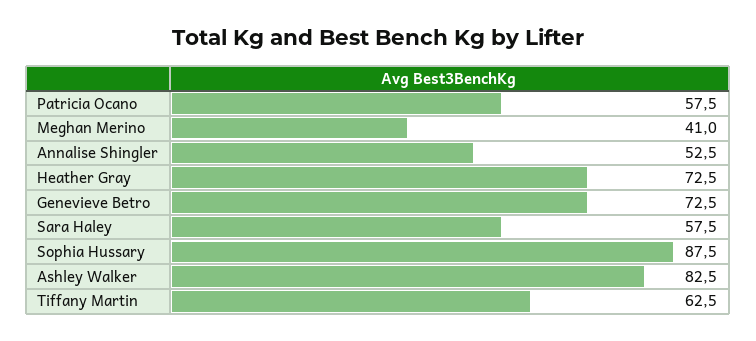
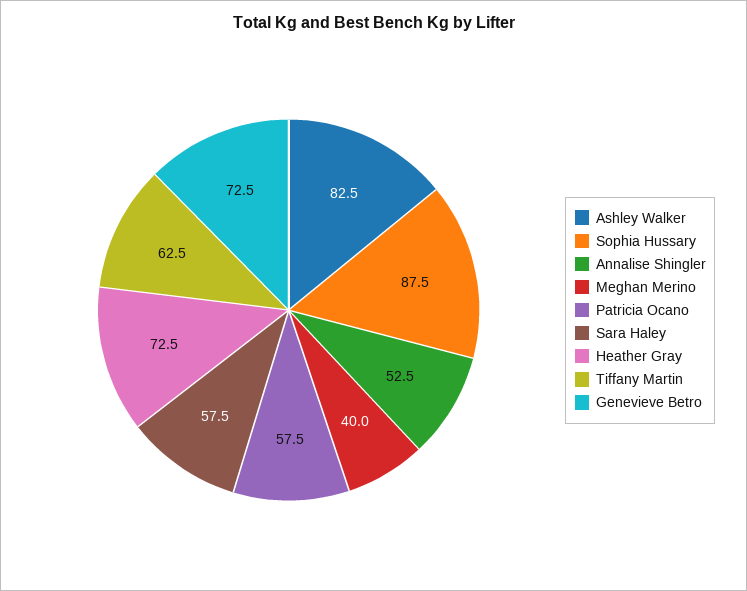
Meghan Merino: 41 -> 40

